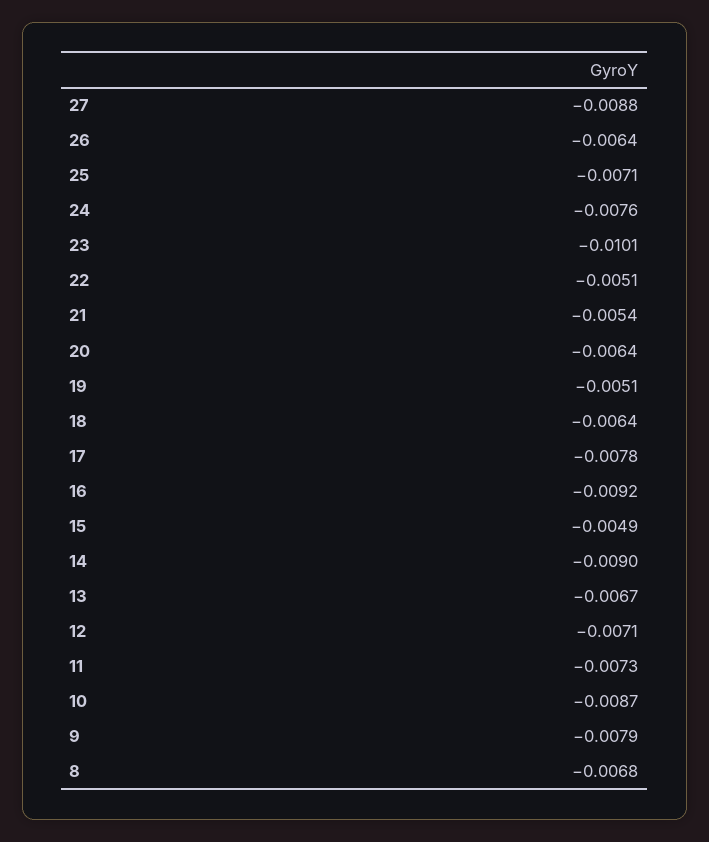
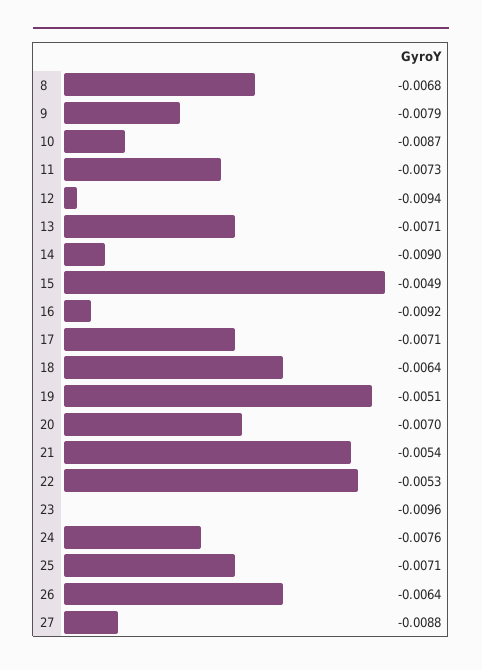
23: -0.0101 -> -0.0096
22: -0.0051 -> -0.0053
20: -0.0064 -> -0.007
17: -0.0078 -> -0.0071
13: -0.0067 -> -0.0071
12: -0.0071 -> -0.0094

